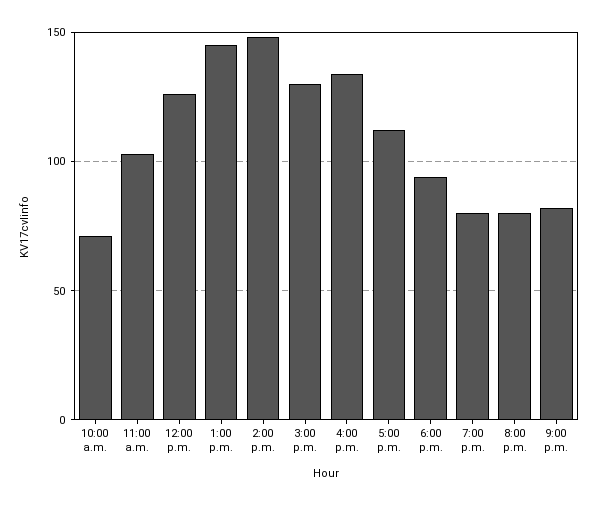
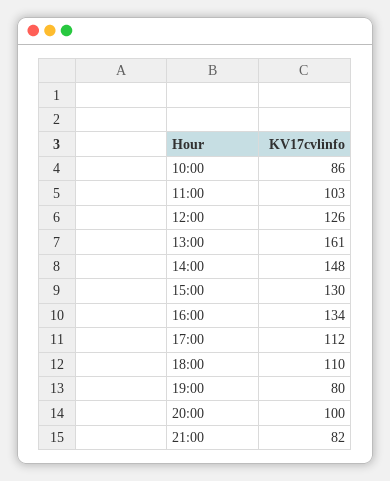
10:00 a.m.: 70 -> 86
1:00 p.m.: 145 -> 161
6:00 p.m.: 95 -> 110
8:00 p.m.: 80 -> 100

